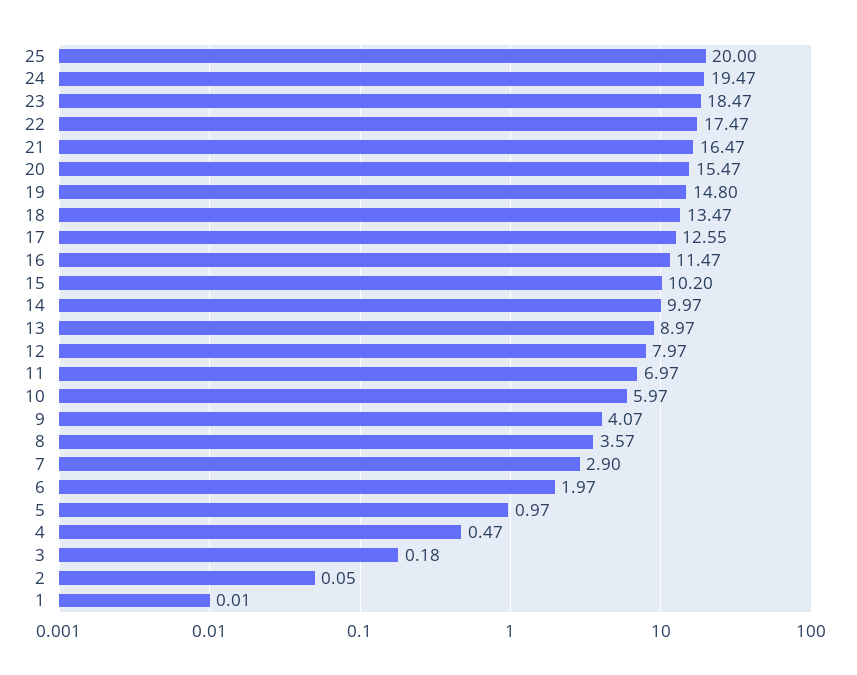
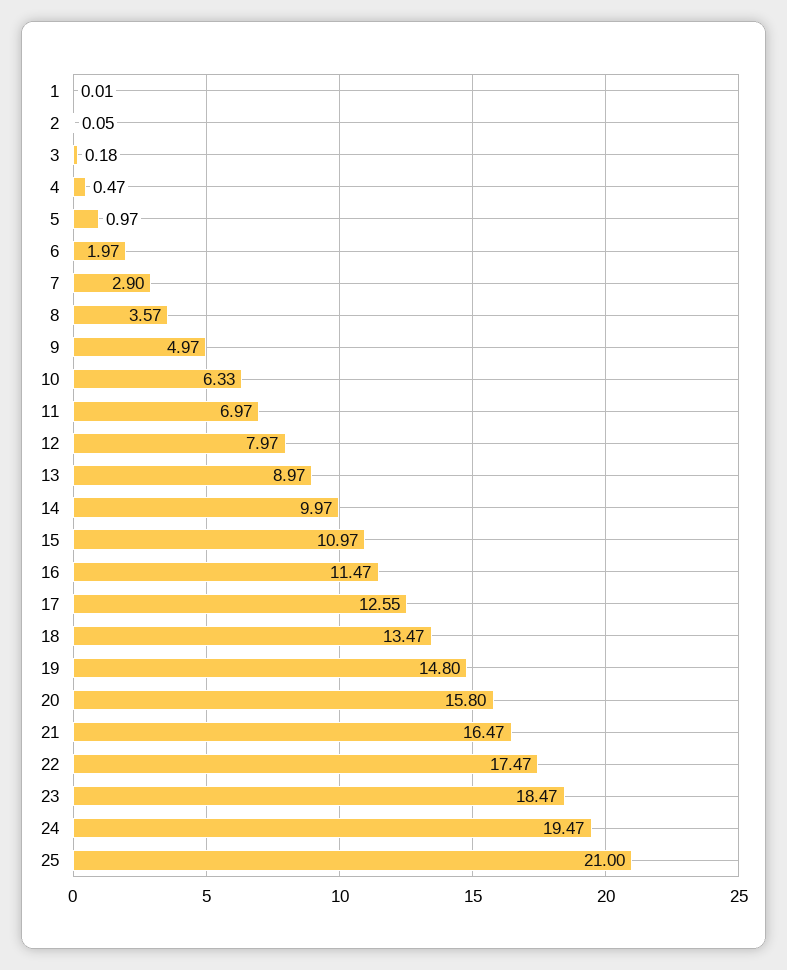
25: 20 -> 21
20: 15.47 -> 15.8
15: 10.2 -> 10.97
10: 5.97 -> 6.33
9: 4.07 -> 4.97

